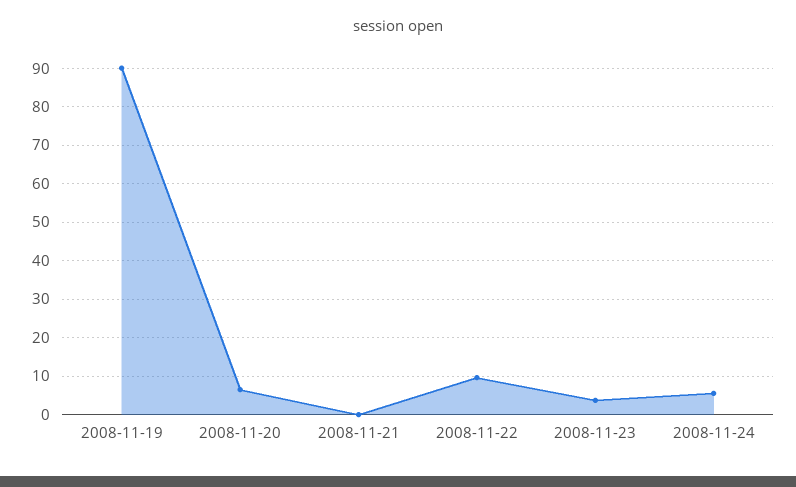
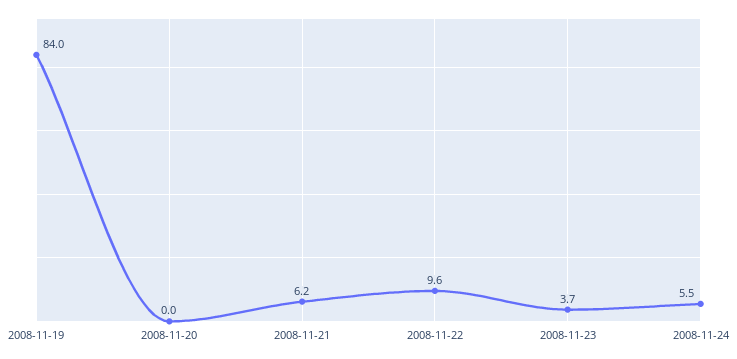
2008-11-19: 90 -> 84
2008-11-20: 6 -> 0
2008-11-21: 0 -> 6.2

